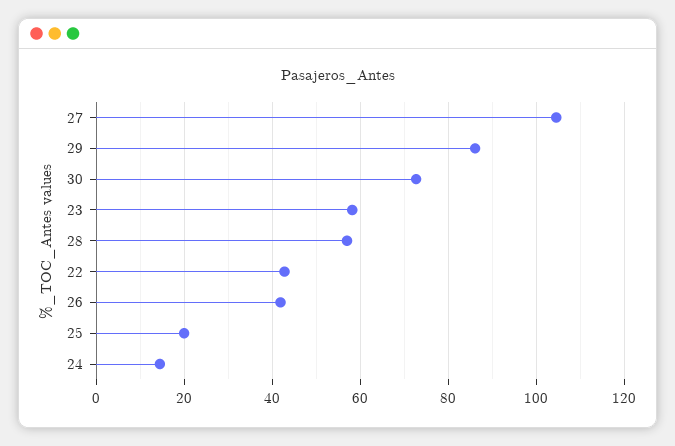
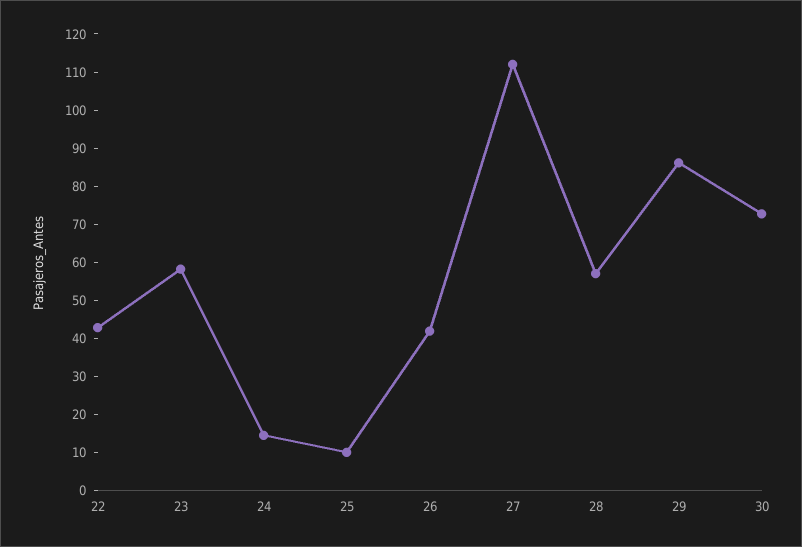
27: 104 -> 112.5
25: 20 -> 10

